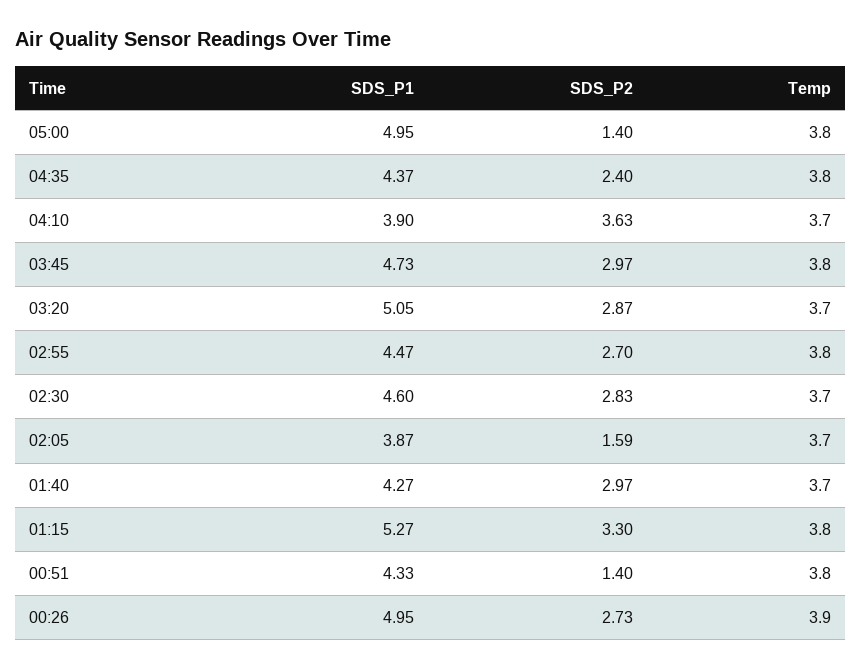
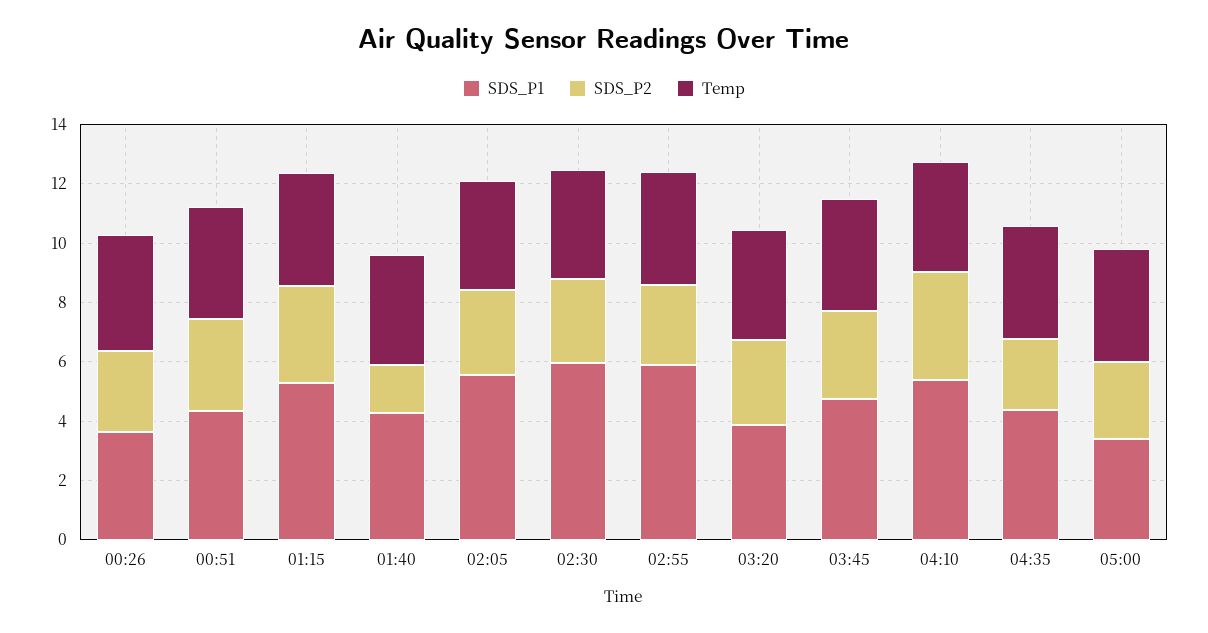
SDS_P1, 05:00: 4.95 -> 3.5
SDS_P2, 05:00: 1.4 -> 2.5
SDS_P1, 04:10: 3.9 -> 5.5
SDS_P1, 03:20: 5.05 -> 4
SDS_P1, 02:55: 4.47 -> 6
SDS_P1, 02:30: 4.6 -> 6
SDS_P1, 02:05: 3.87 -> 5.5
SDS_P2, 02:05: 1.59 -> 3
SDS_P2, 01:40: 2.97 -> 1.5
SDS_P2, 00:51: 1.4 -> 3
SDS_P1, 00:26: 4.95 -> 3.5

